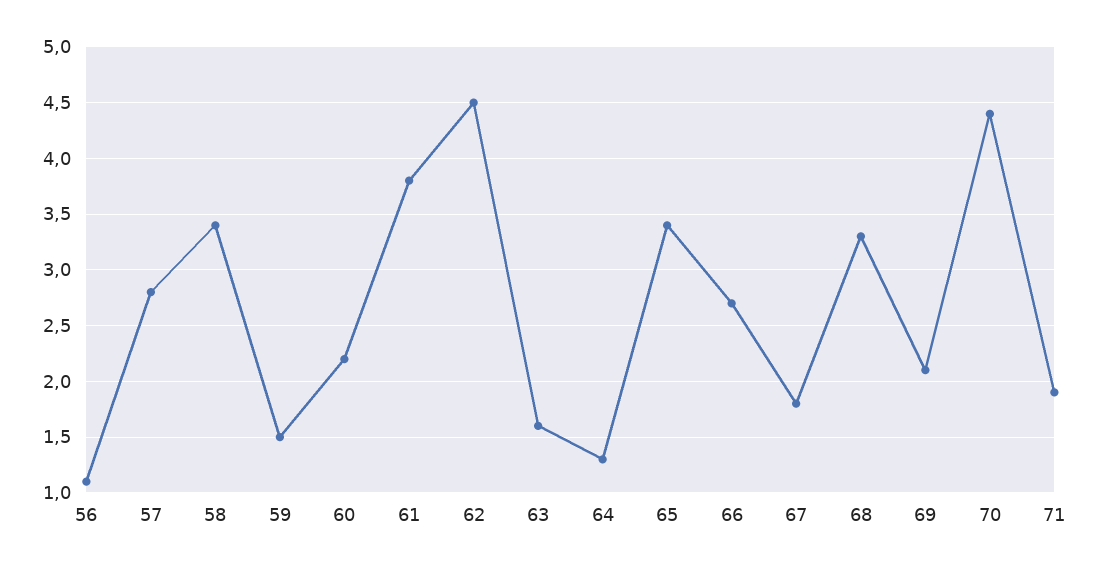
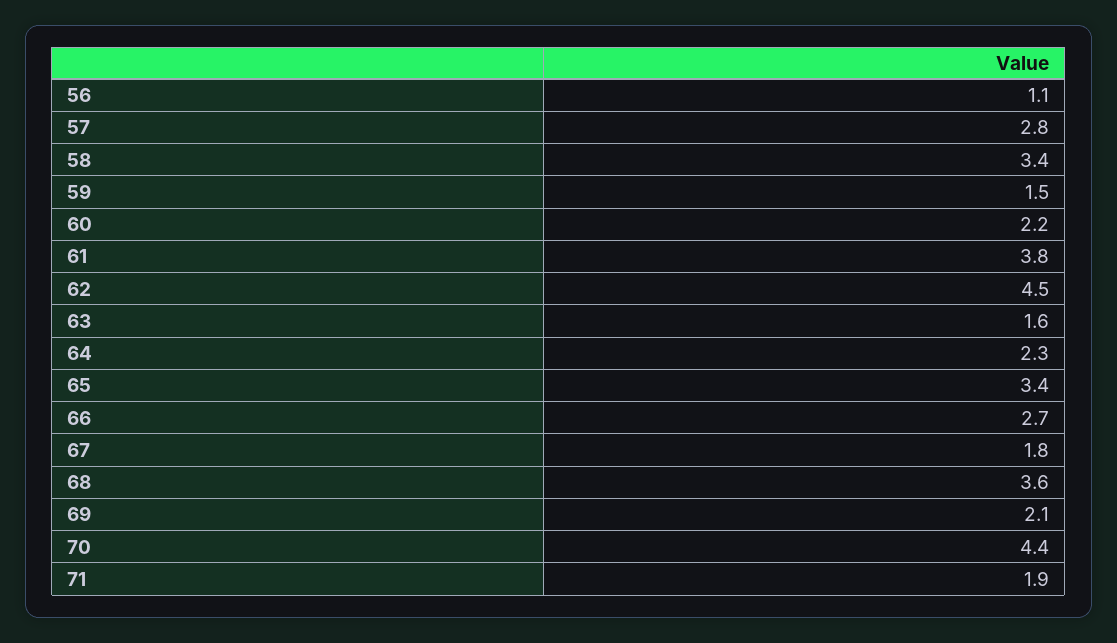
64: 1.3 -> 2.3
68: 3.3 -> 3.6

